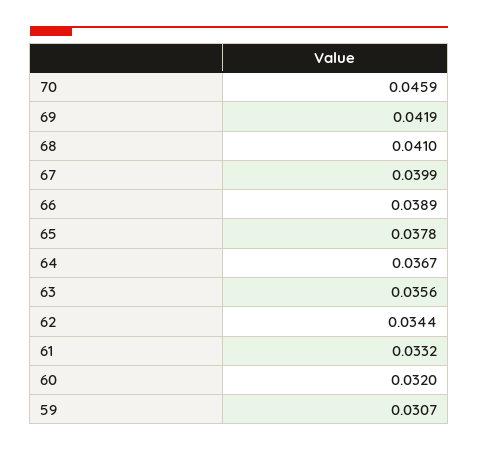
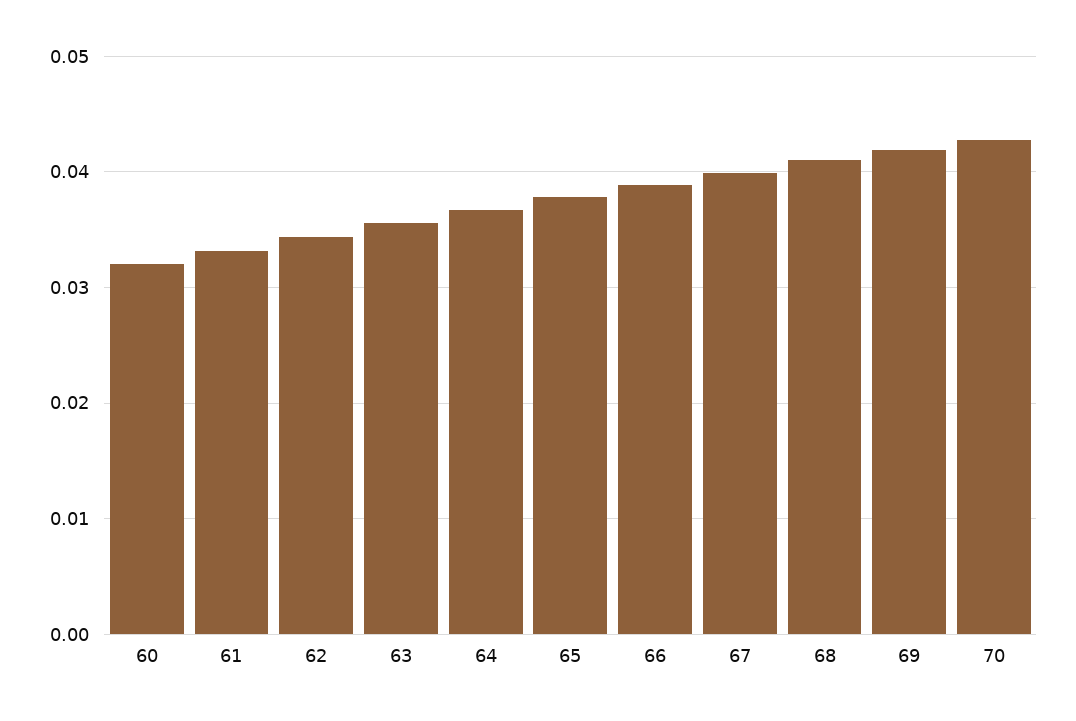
70: 0.0459 -> 0.043
59: 0.0307 -> none

